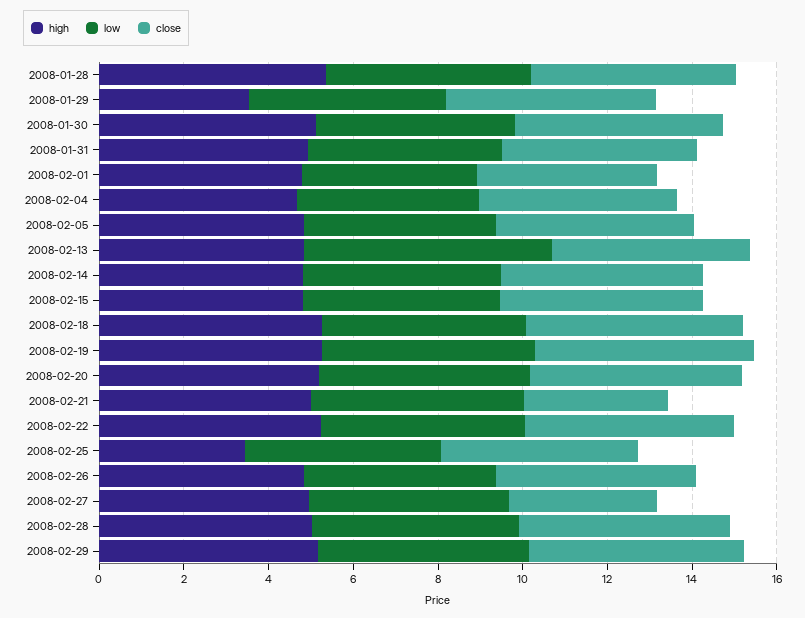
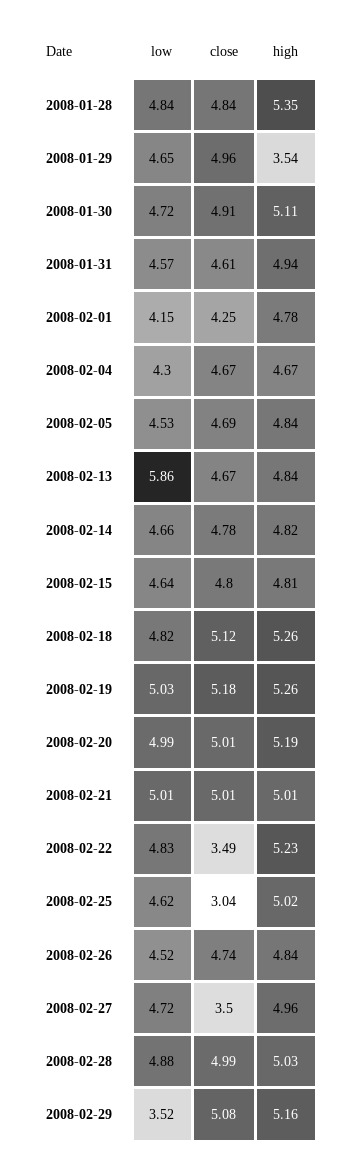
close, 2008-02-21: 3.5 -> 5.01
close, 2008-02-22: 5 -> 3.49
high, 2008-02-25: 3.5 -> 5.02
close, 2008-02-25: 4.5 -> 3.04
low, 2008-02-29: 5 -> 3.52

